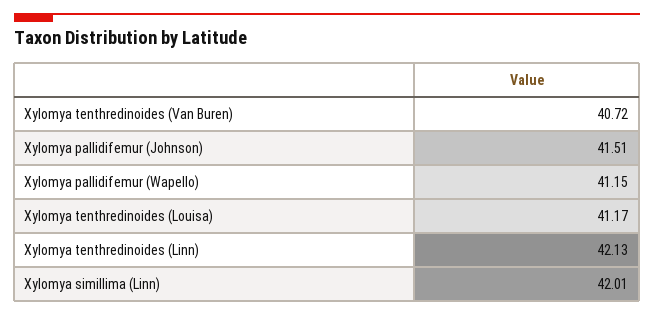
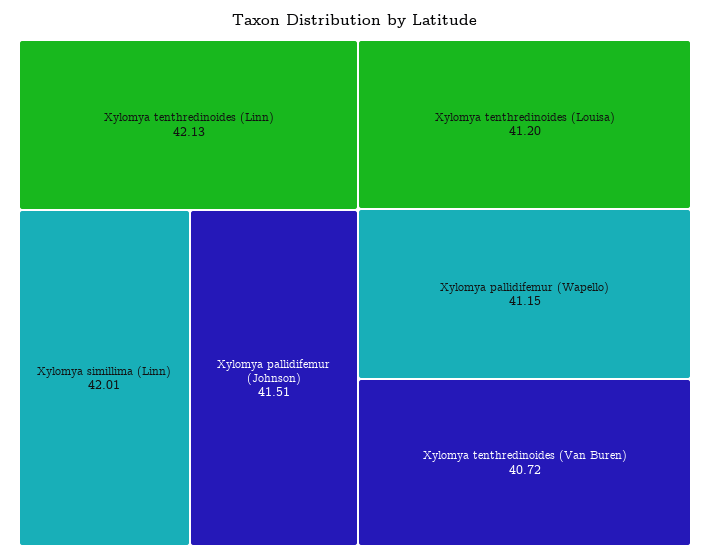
Xylomya tenthredinoides (Louisa): 41.17 -> 41.2

